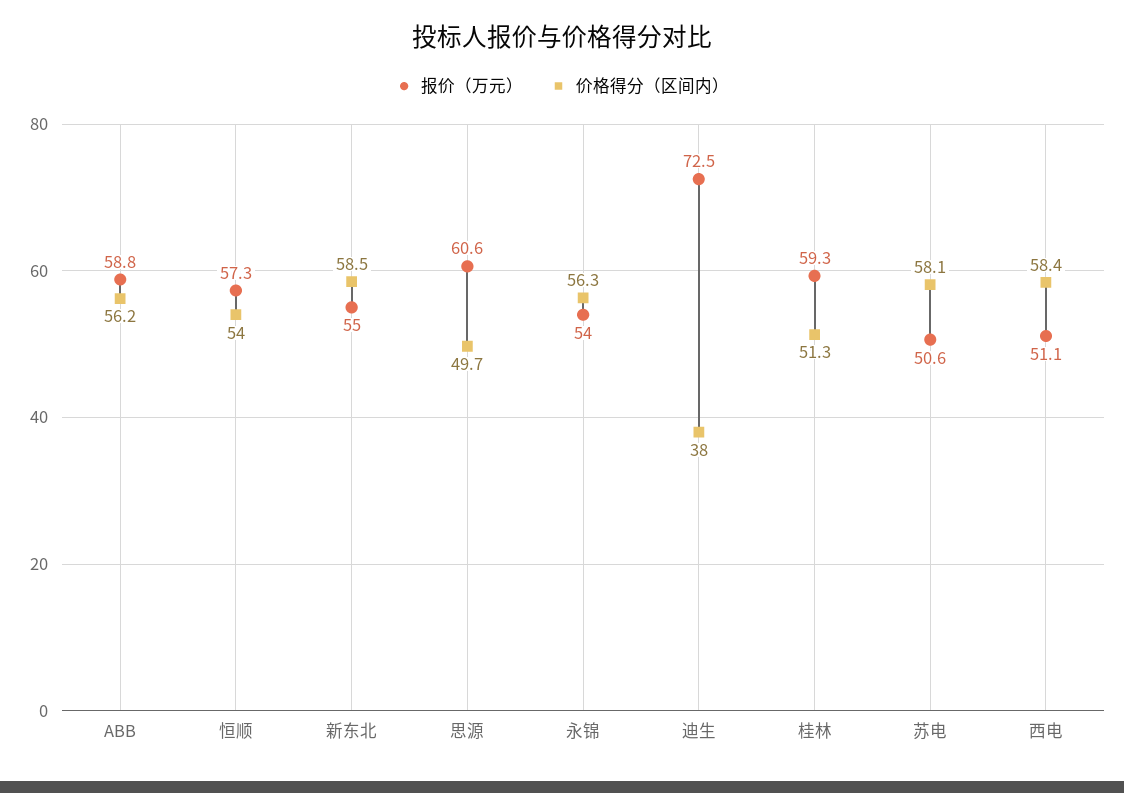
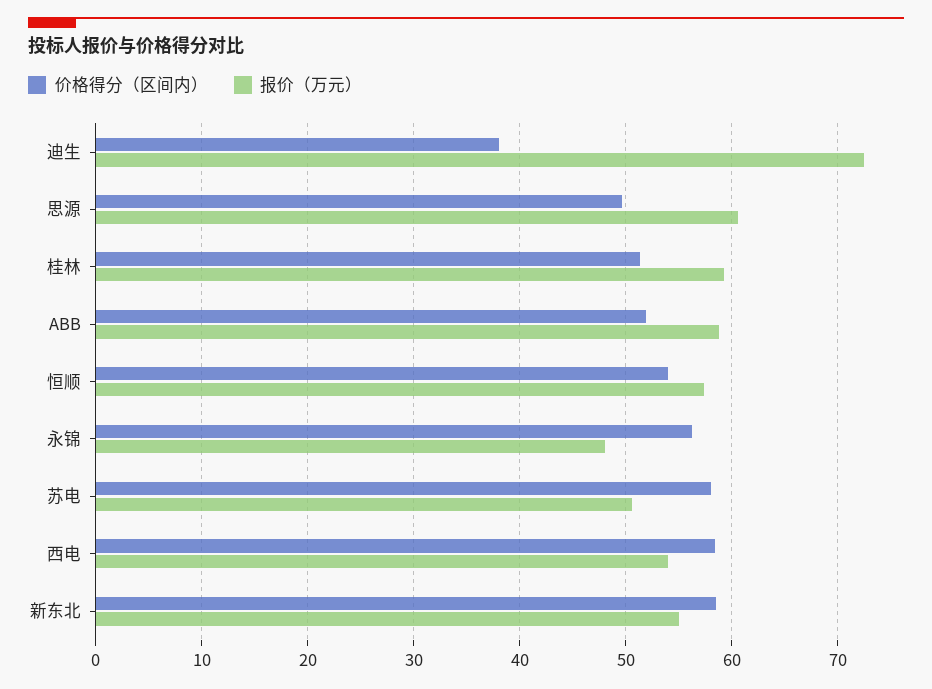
价格得分（区间内）, ABB: 56.2 -> 52
报价（万元）, 永锦: 54 -> 48
报价（万元）, 西电: 51.1 -> 54

